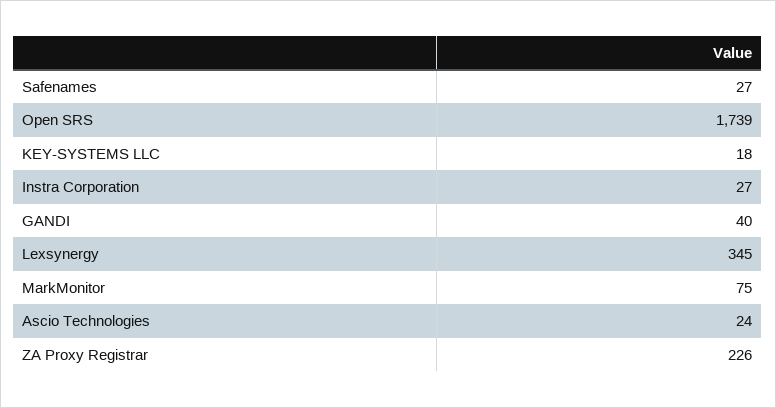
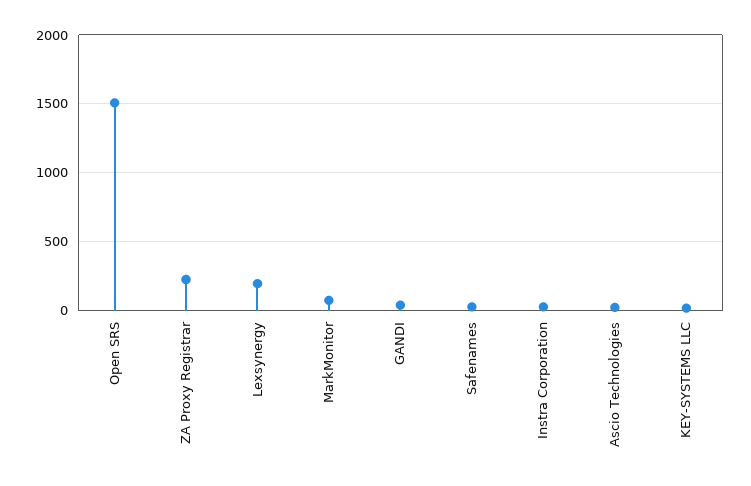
Open SRS: 1739 -> 1500
Lexsynergy: 345 -> 200

